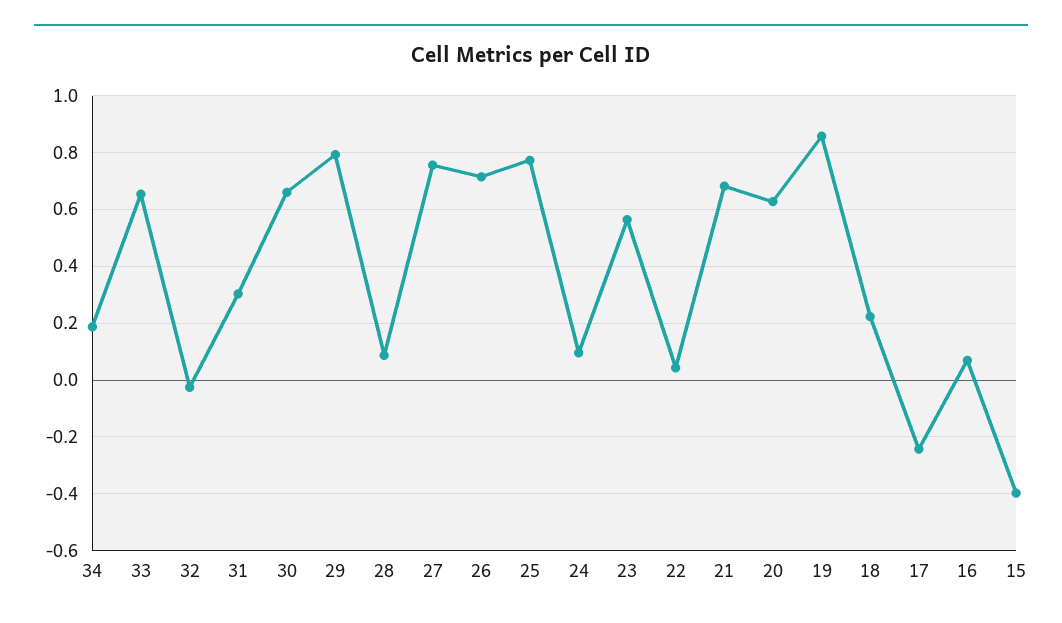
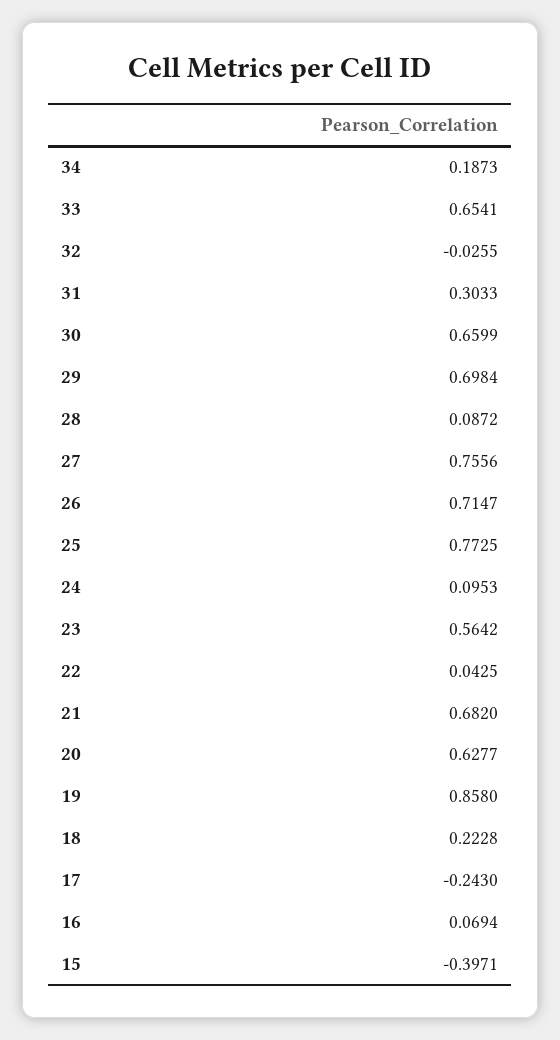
29: 0.8 -> 0.6984

